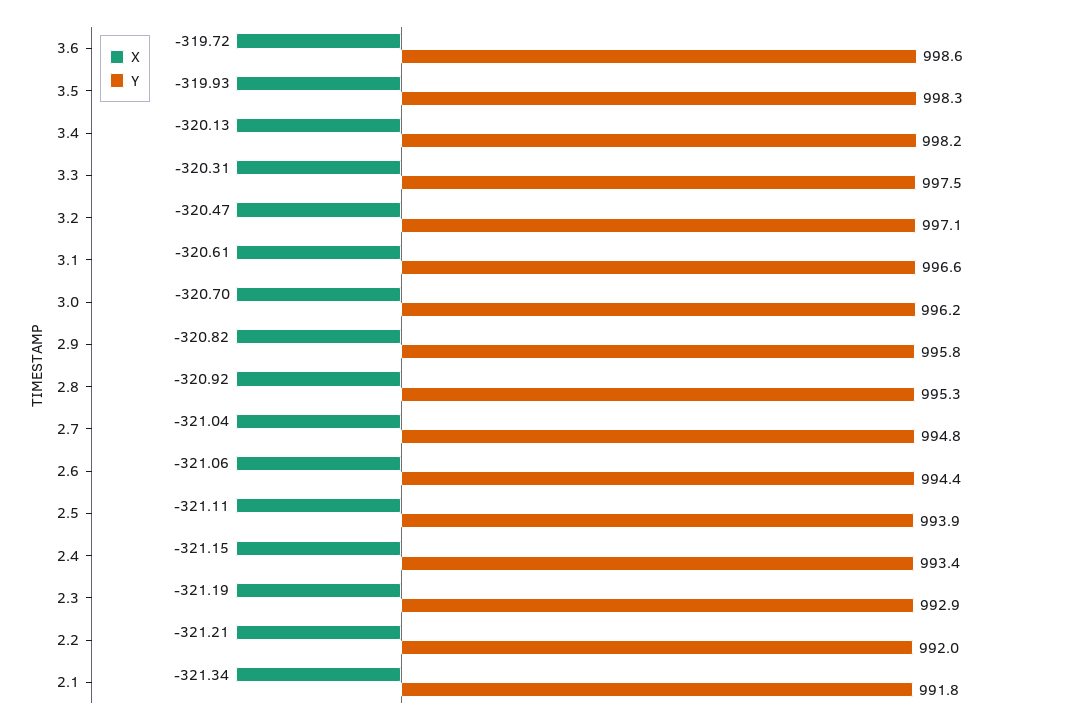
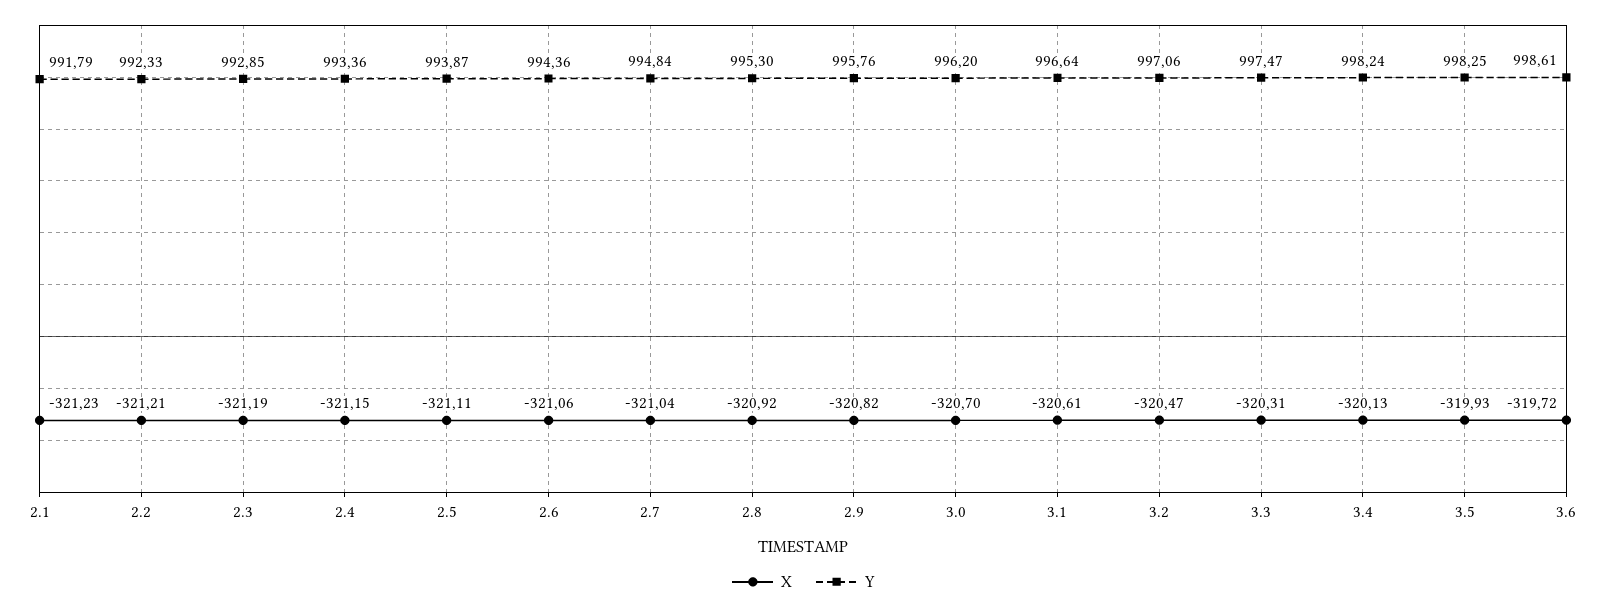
Y, 2.2: 992 -> 992.33
X, 2.1: -321.34 -> -321.23

